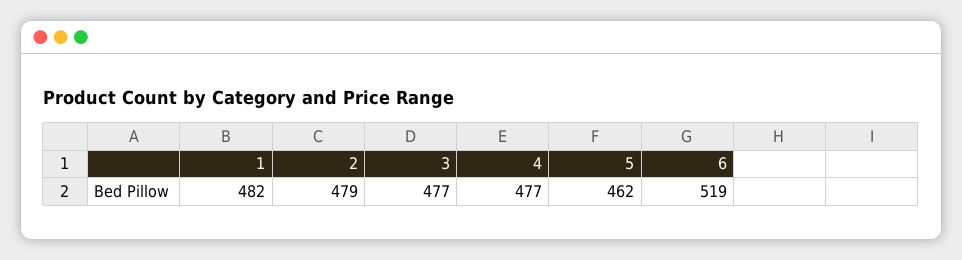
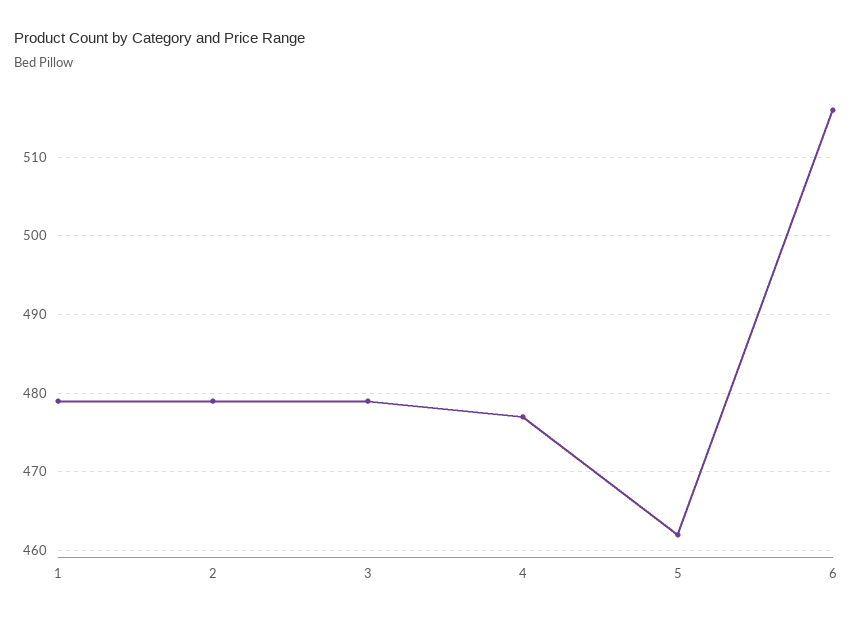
1: 482 -> 479
3: 477 -> 479
6: 519 -> 516

